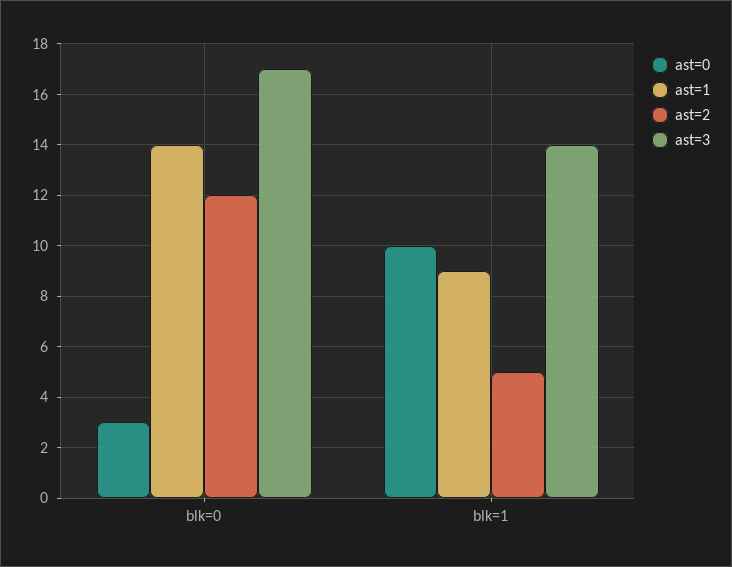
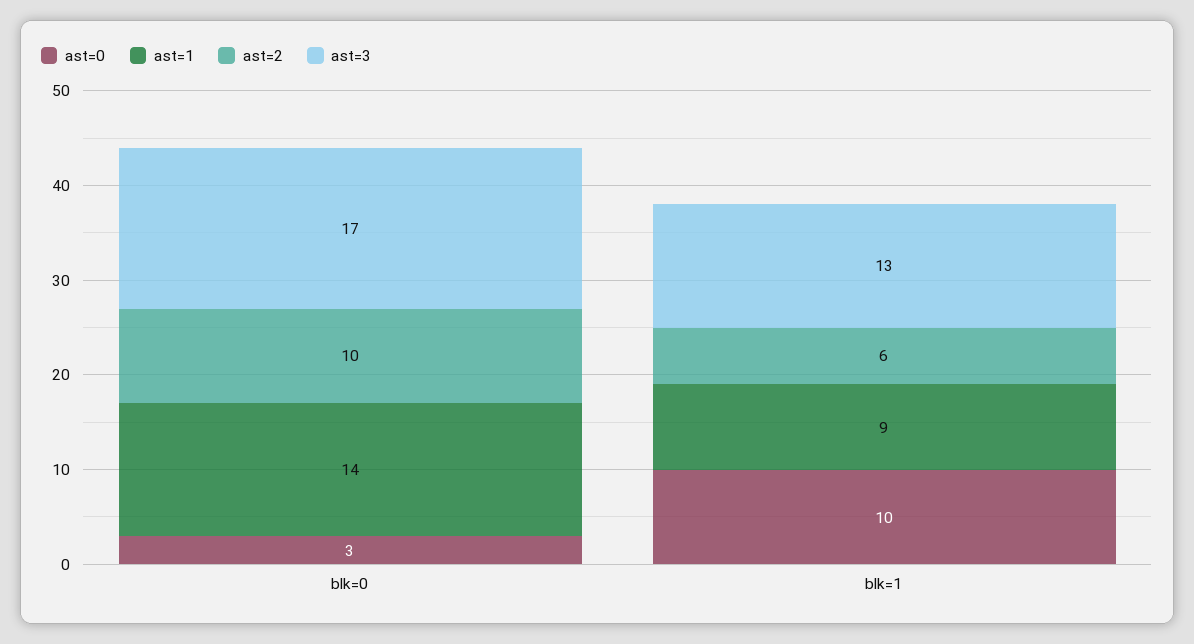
ast=2, blk=0: 12 -> 10
ast=2, blk=1: 5 -> 6
ast=3, blk=1: 14 -> 13

